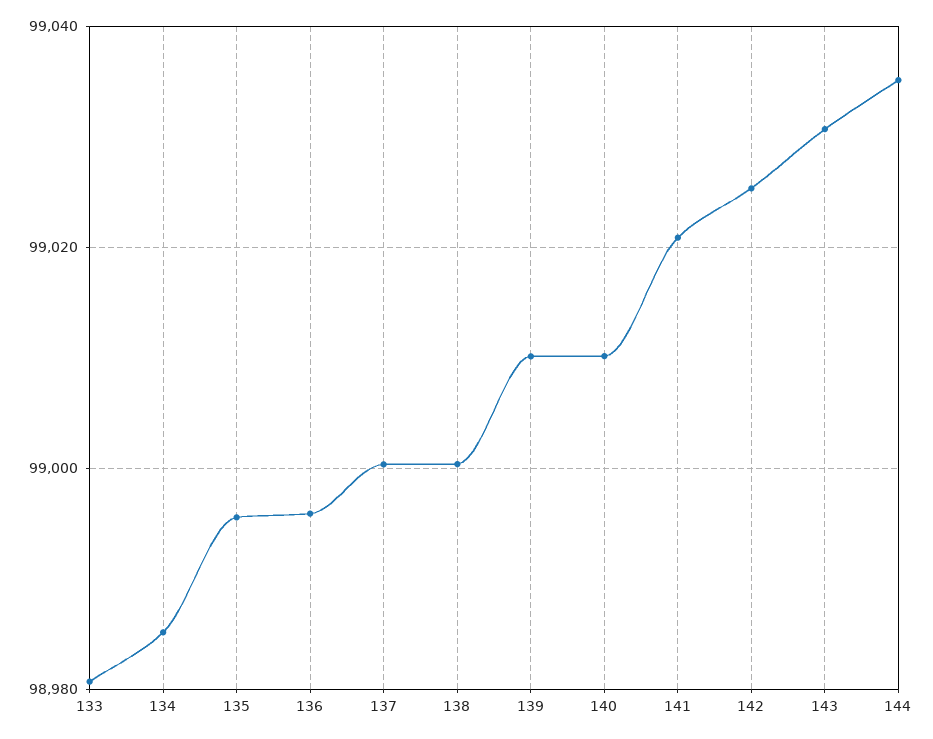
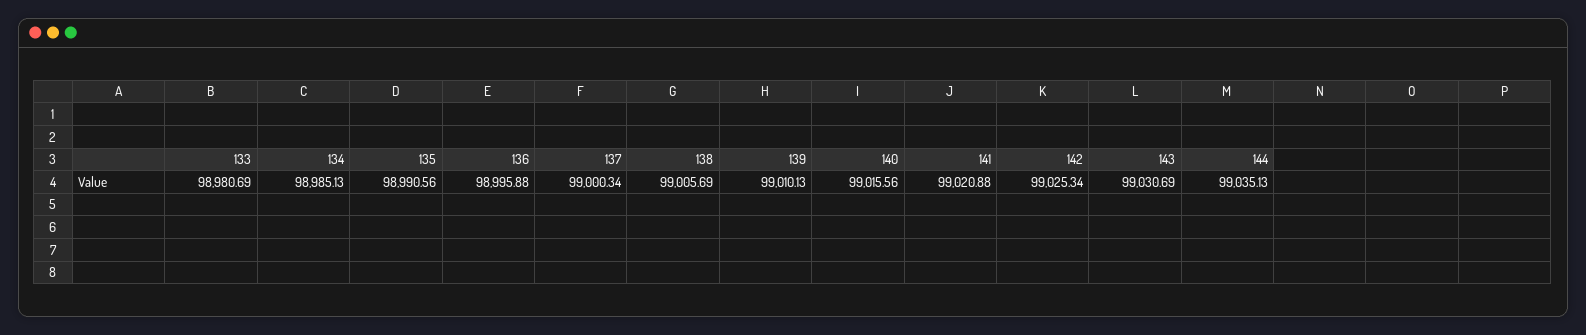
135: 98996 -> 98990.56
138: 99000 -> 99005.69
140: 99010 -> 99015.56

